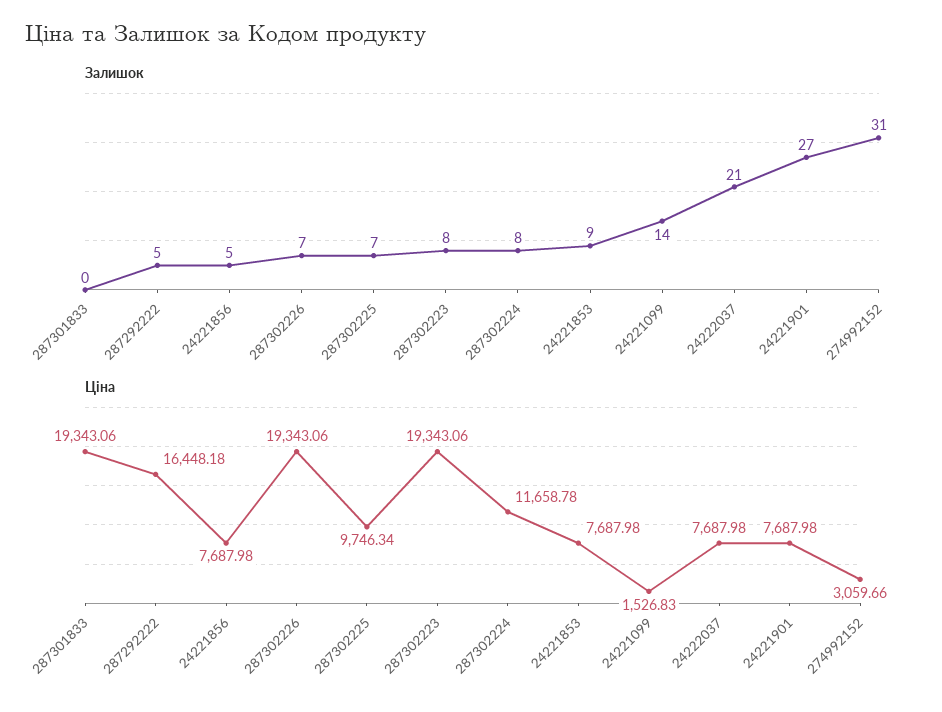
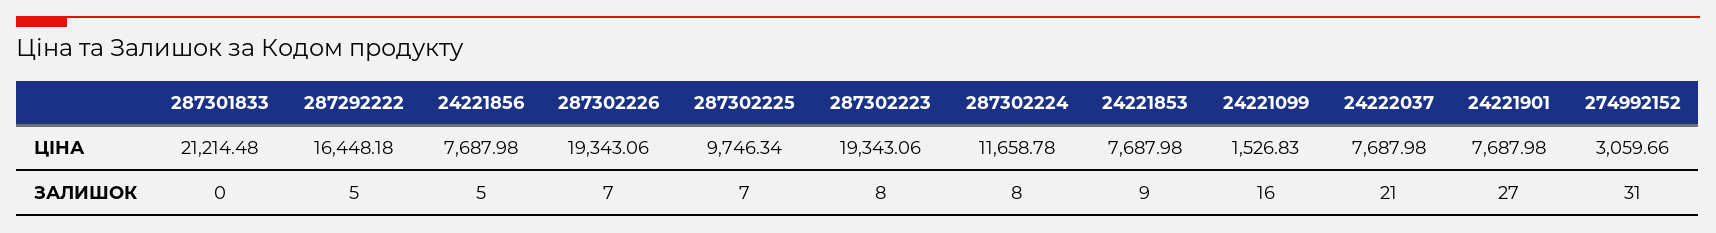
Залишок, 24221099: 14 -> 16
Ціна, 287301833: 19343.06 -> 21214.48

